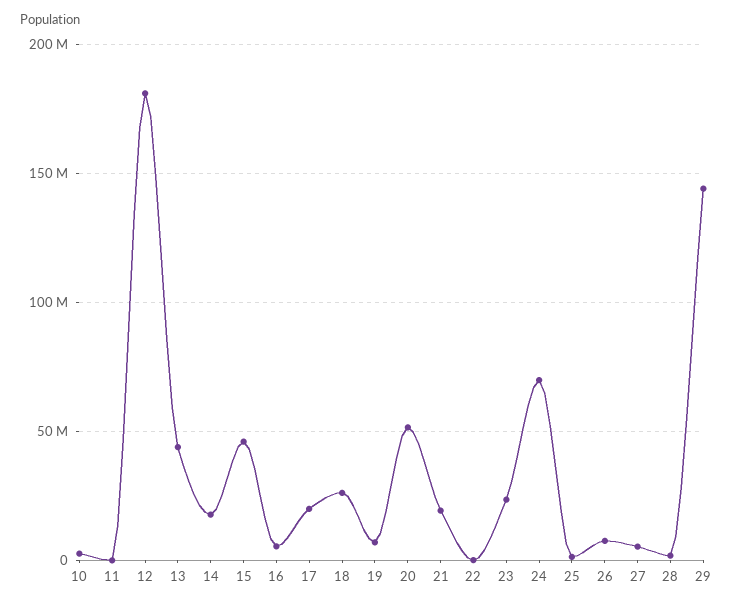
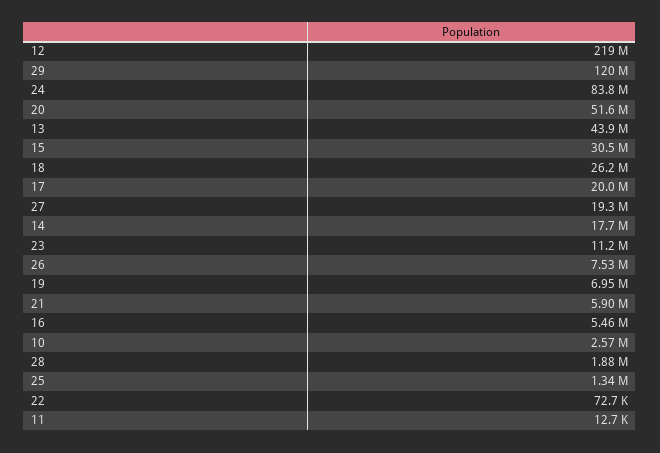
12: 180000000 -> 219000000
15: 45000000 -> 30500000
21: 20000000 -> 5900000
23: 25000000 -> 11200000
24: 70000000 -> 83800000
27: 5000000 -> 19300000
29: 145000000 -> 120000000

